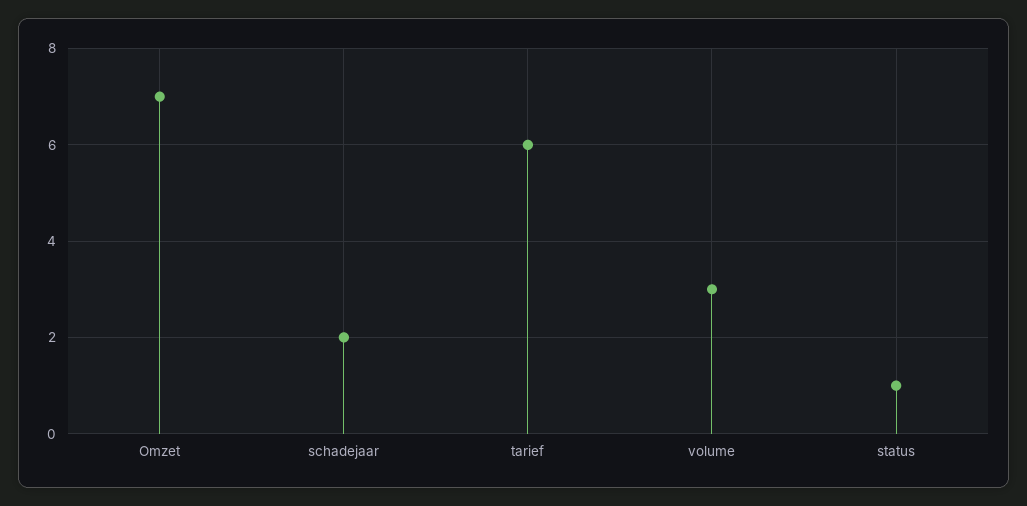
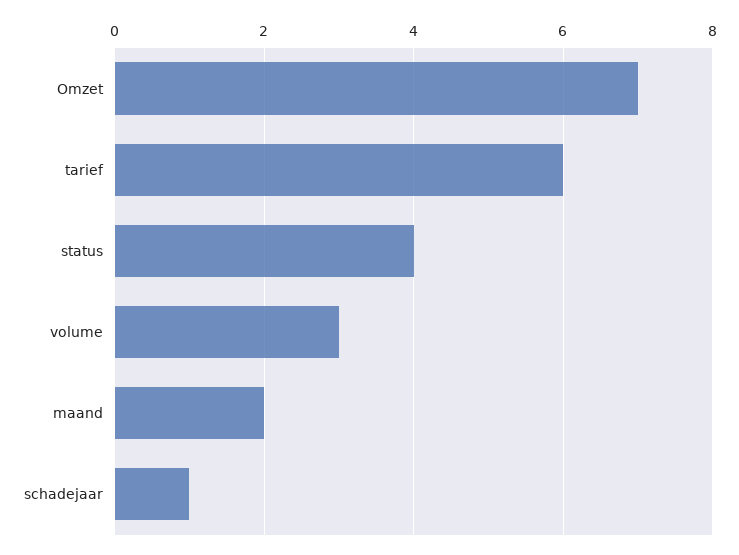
schadejaar: 2 -> 1
status: 1 -> 4
maand: none -> 2

